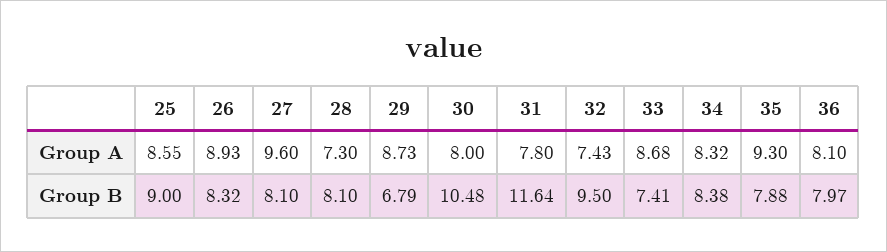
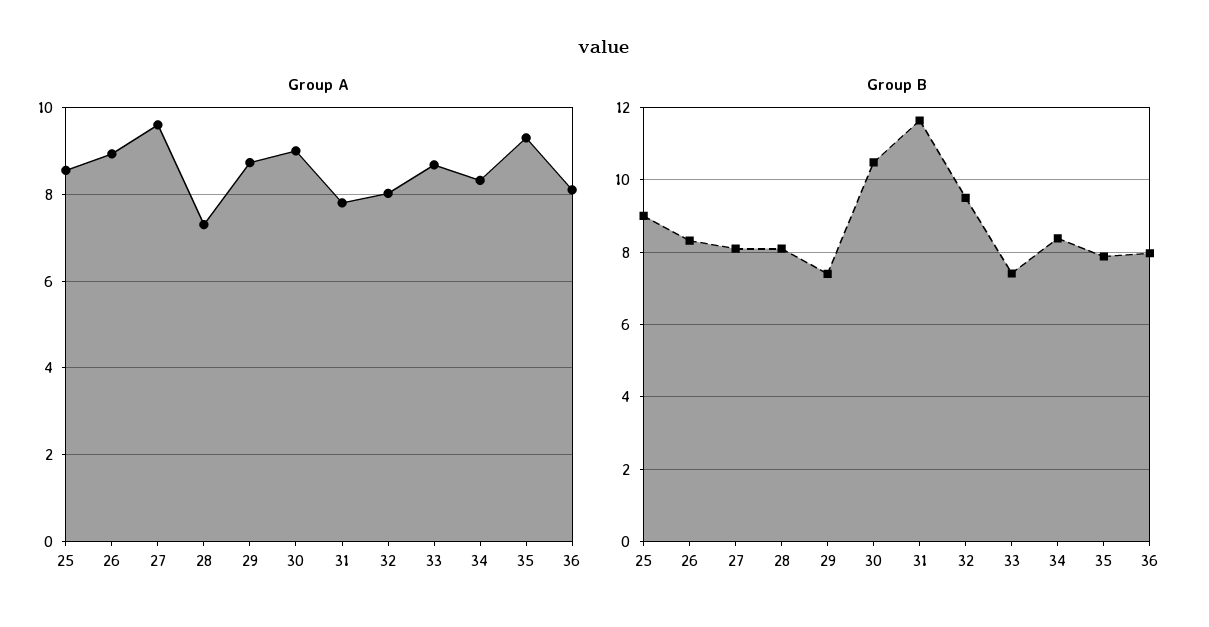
Group A, 30: 8 -> 9
Group A, 32: 7.43 -> 8
Group B, 29: 6.79 -> 7.4

